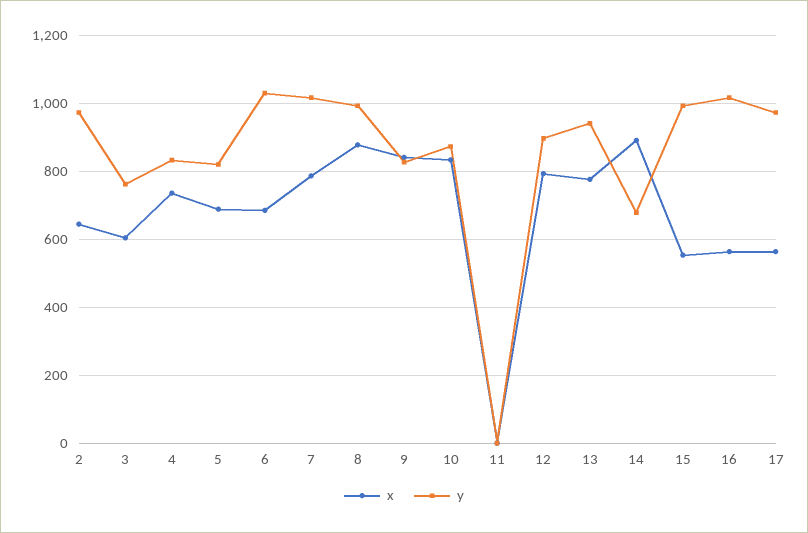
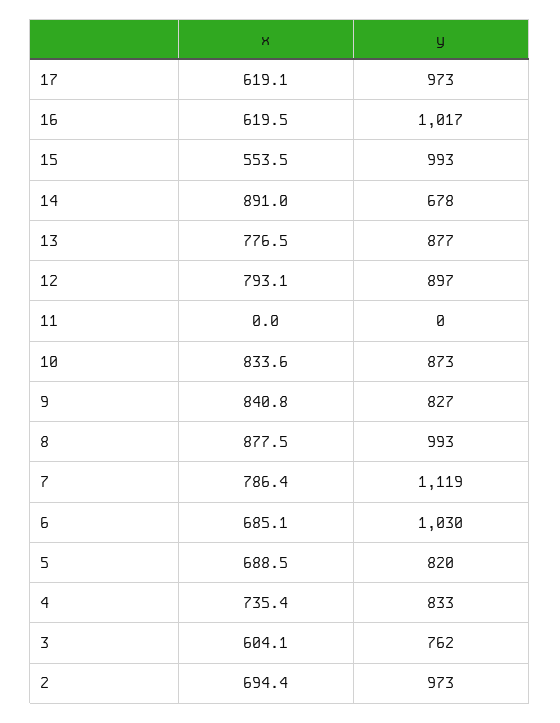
x, 2: 640 -> 694.4
y, 7: 1020 -> 1119
y, 13: 940 -> 877
x, 16: 560 -> 619.5
x, 17: 560 -> 619.1

